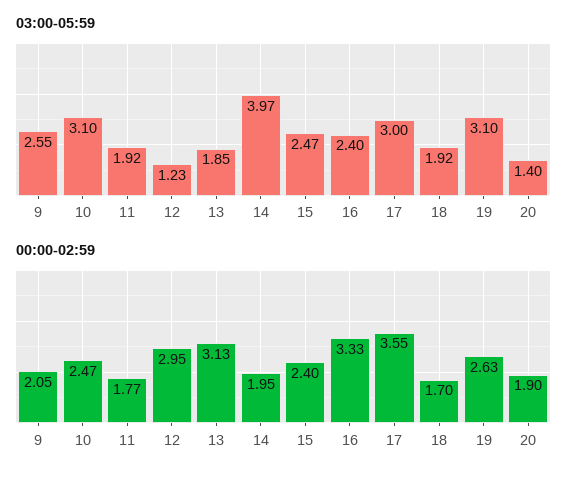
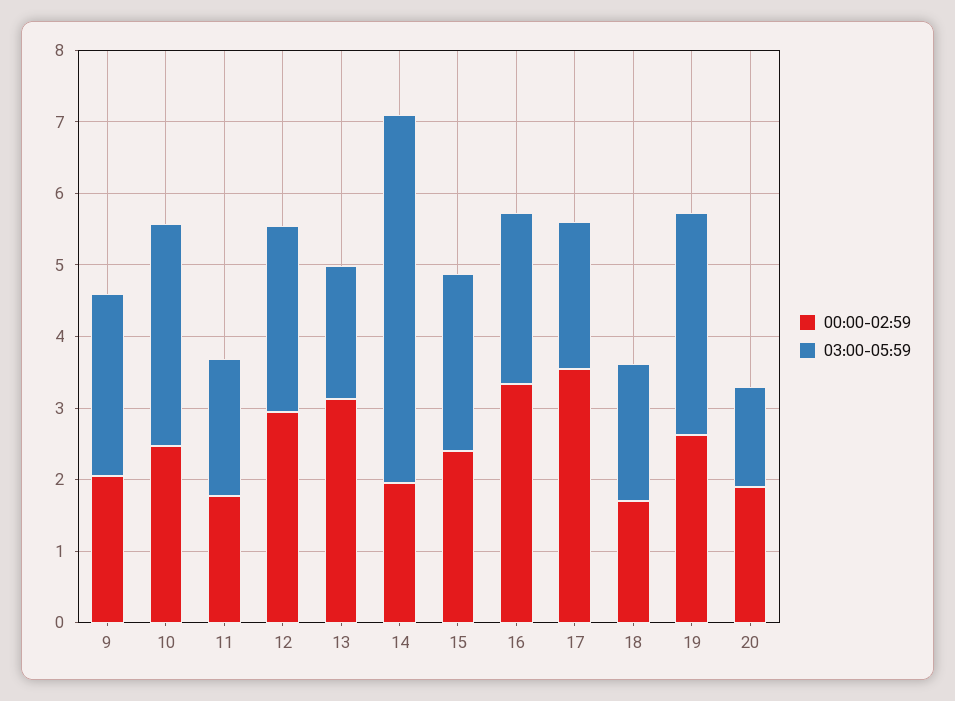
03:00-05:59, 12: 1.23 -> 2.6
03:00-05:59, 14: 3.97 -> 5.2
03:00-05:59, 17: 3 -> 2

